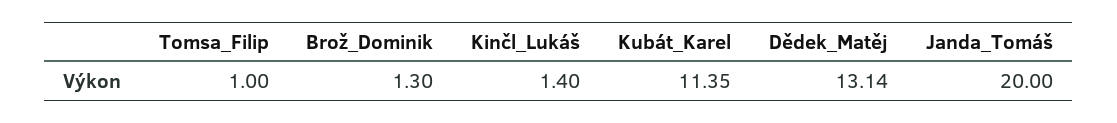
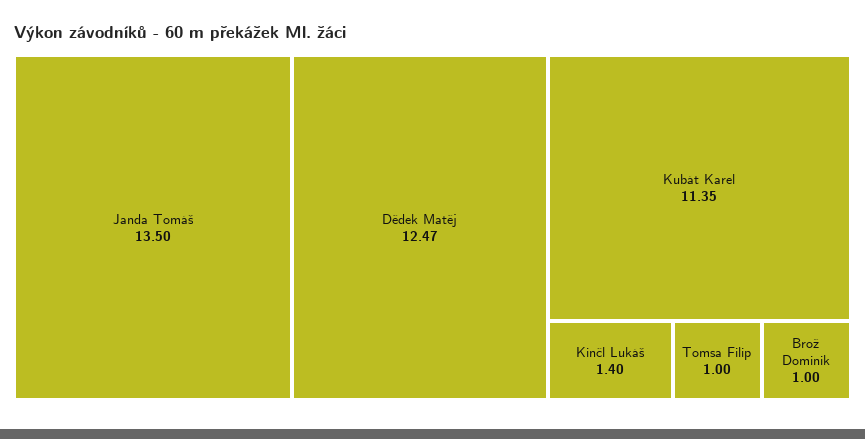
Brož_Dominik: 1.3 -> 1
Dědek_Matěj: 13.14 -> 12.47
Janda_Tomáš: 20 -> 13.5

